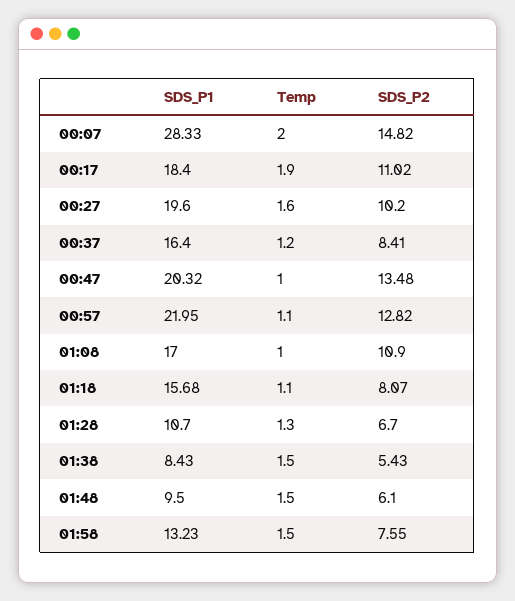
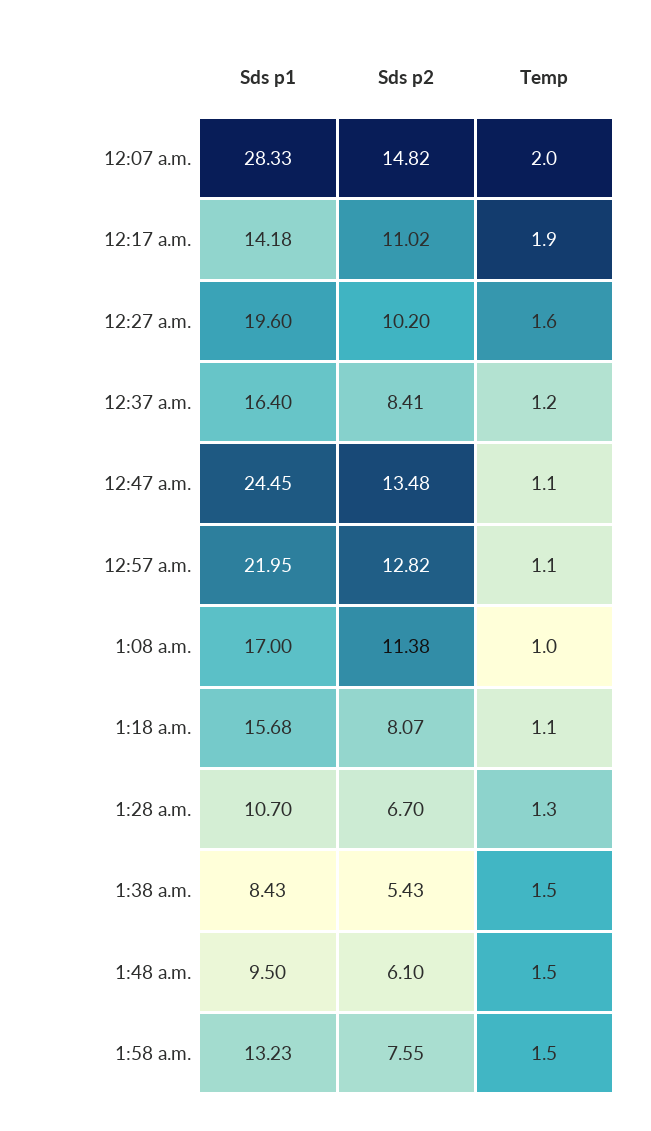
SDS_P1, 00:17: 18.4 -> 14.18
SDS_P1, 00:47: 20.32 -> 24.45
Temp, 00:47: 1 -> 1.1
SDS_P2, 01:08: 10.9 -> 11.38

